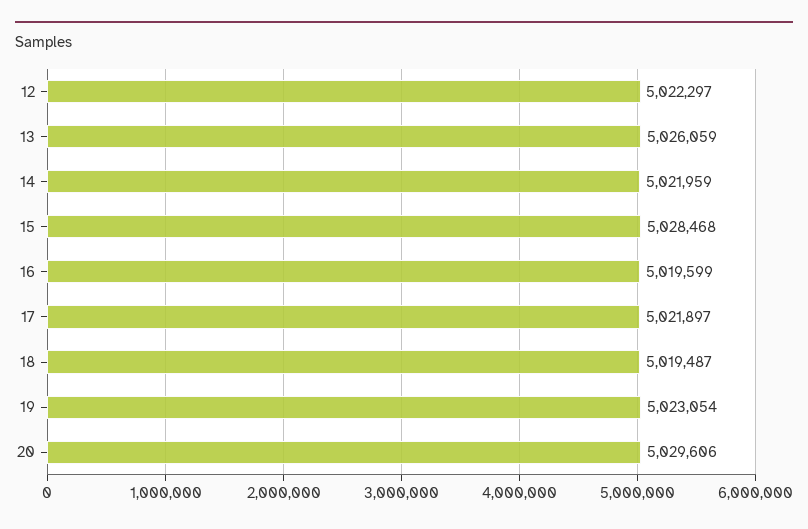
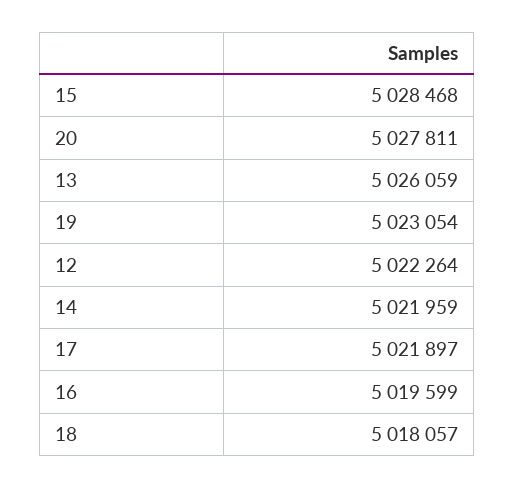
12: 5022297 -> 5022264
18: 5019487 -> 5018057
20: 5029606 -> 5027811

